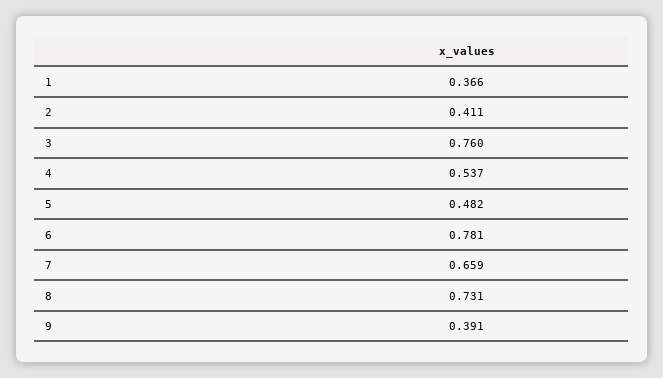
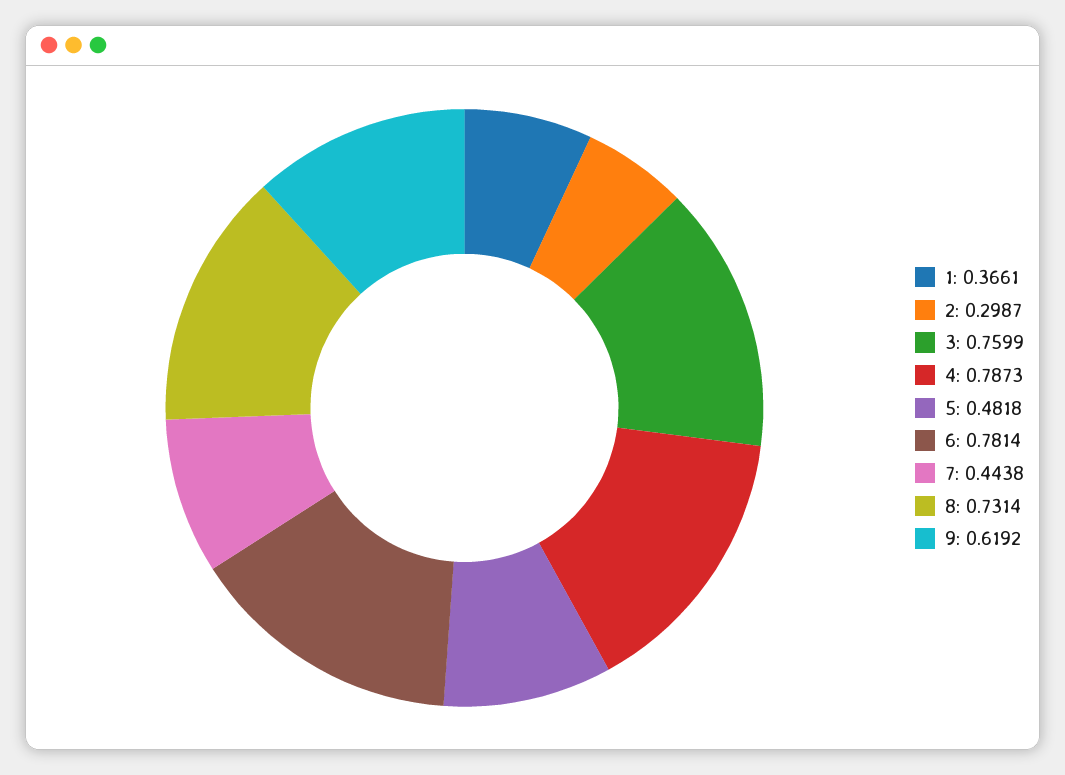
2: 0.411 -> 0.2987
4: 0.537 -> 0.7873
7: 0.659 -> 0.4438
9: 0.391 -> 0.6192

